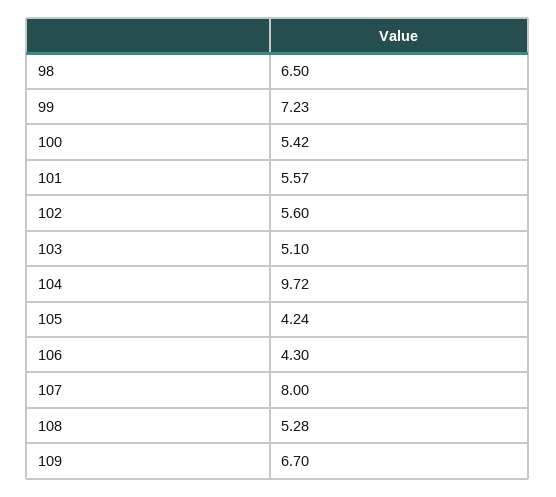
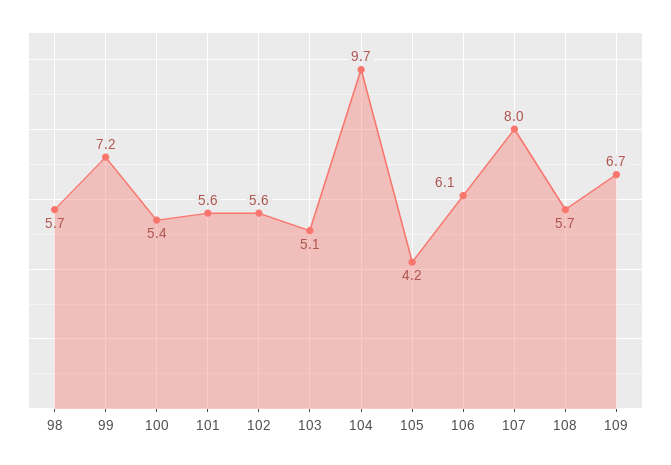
98: 6.5 -> 5.7
106: 4.3 -> 6.1
108: 5.28 -> 5.7

